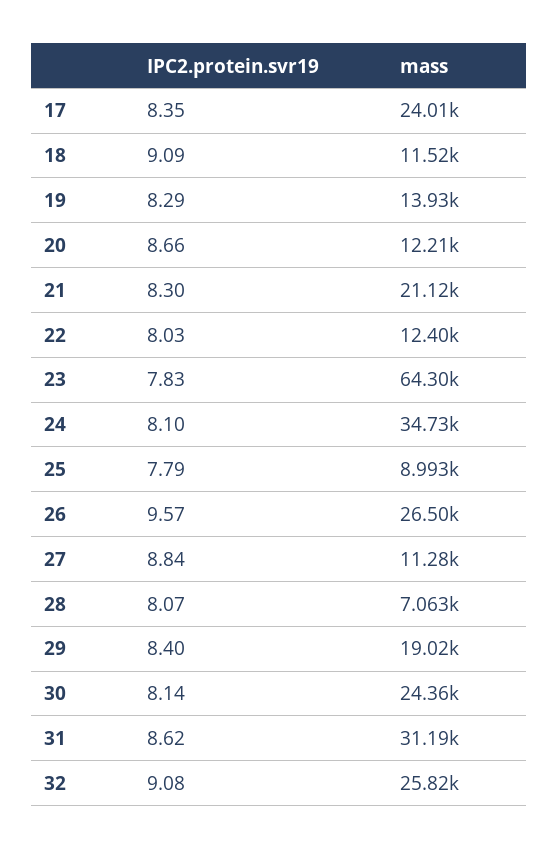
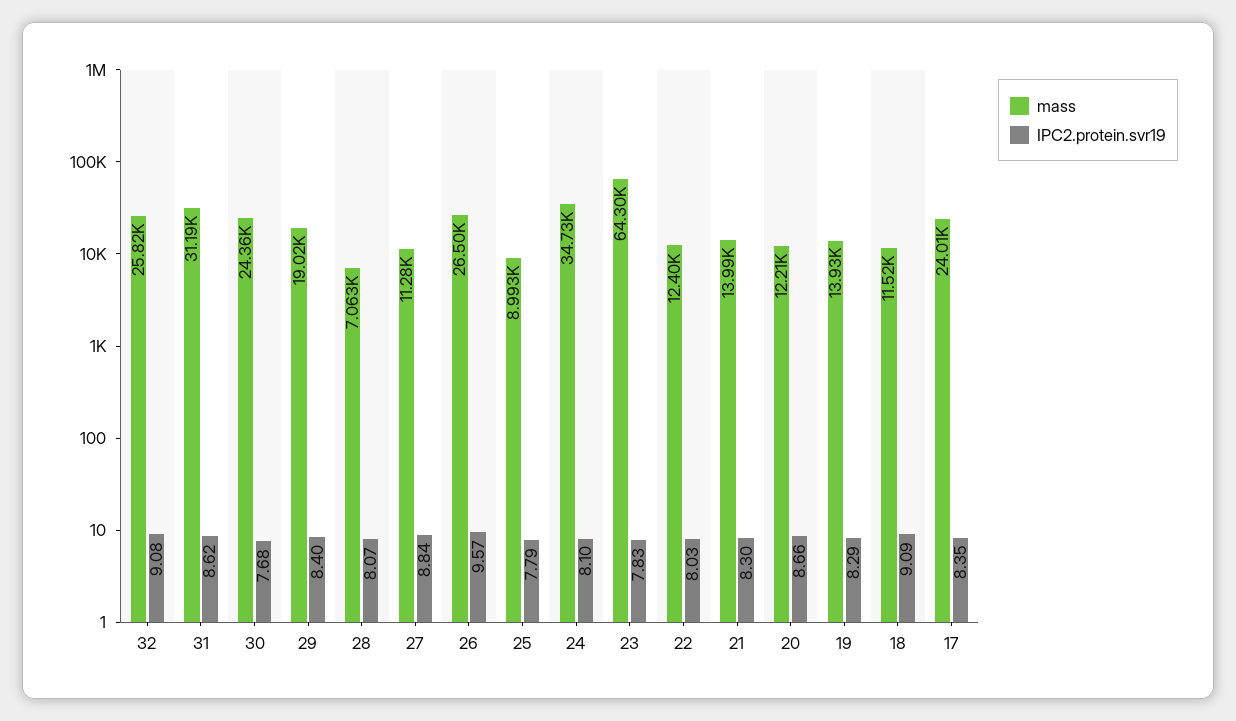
mass, 21: 21120 -> 13990
IPC2.protein.svr19, 30: 8.14 -> 7.68

